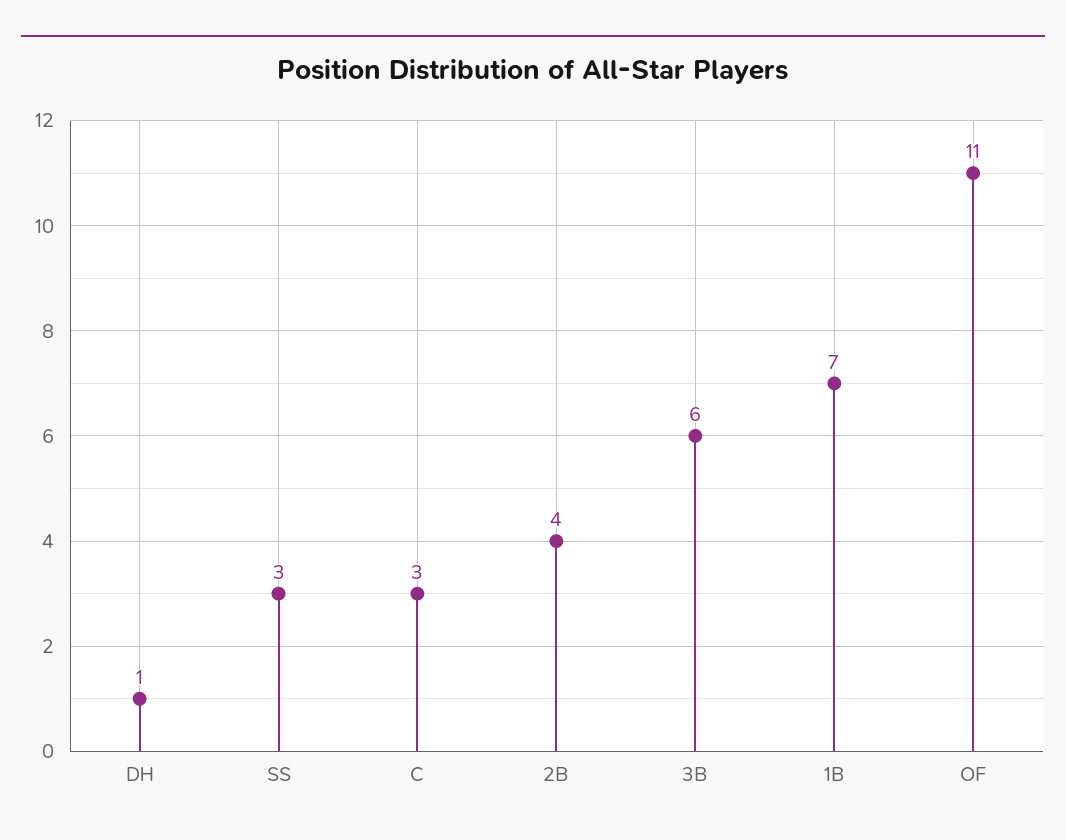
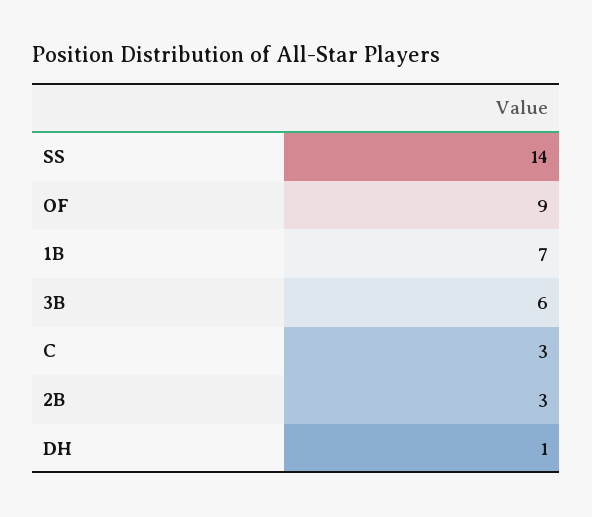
SS: 3 -> 14
2B: 4 -> 3
OF: 11 -> 9

